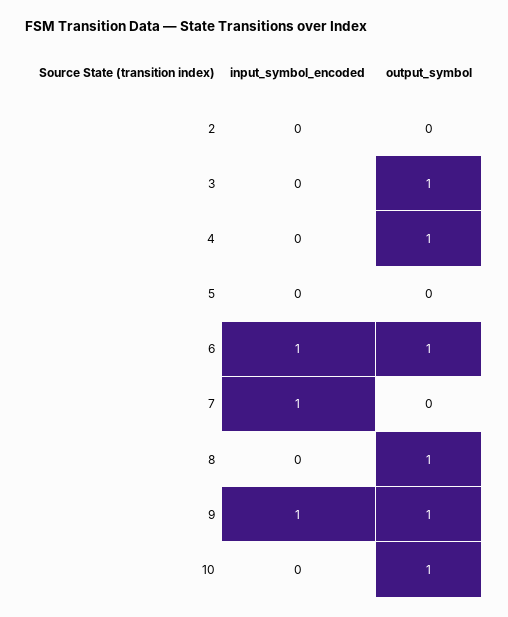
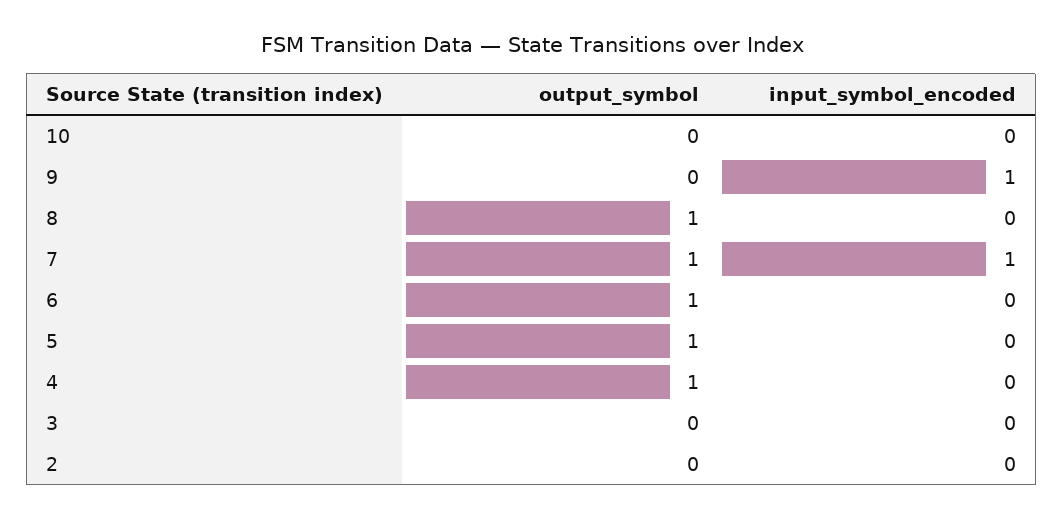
output_symbol, 3: 1 -> 0
output_symbol, 5: 0 -> 1
input_symbol_encoded, 6: 1 -> 0
output_symbol, 7: 0 -> 1
output_symbol, 9: 1 -> 0
output_symbol, 10: 1 -> 0

